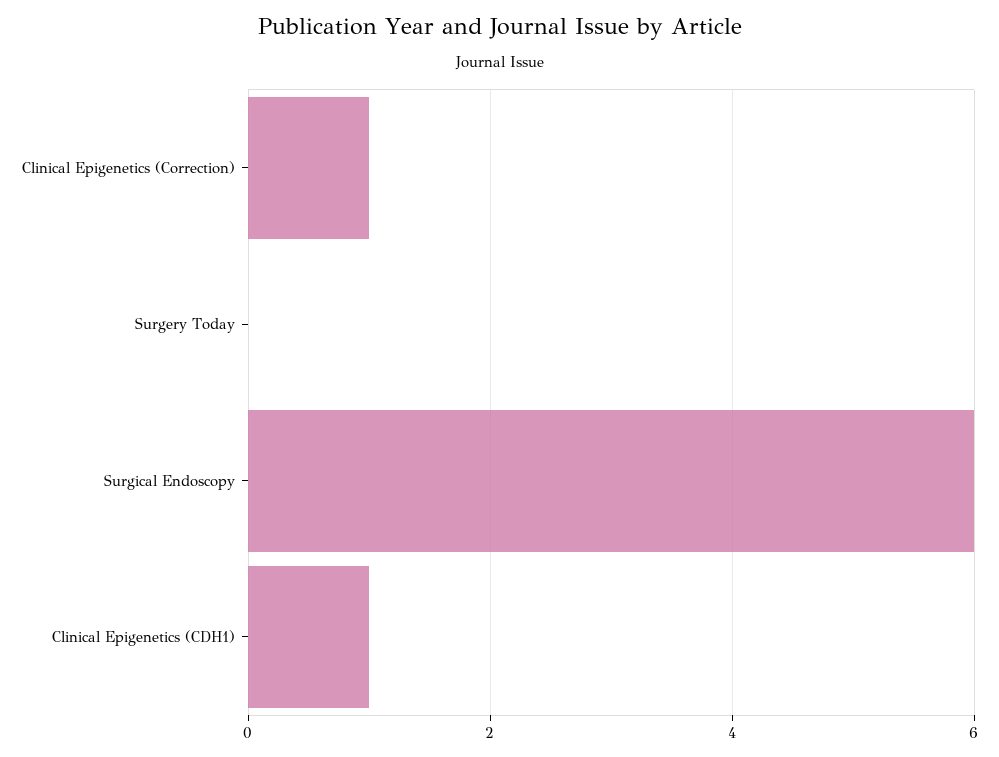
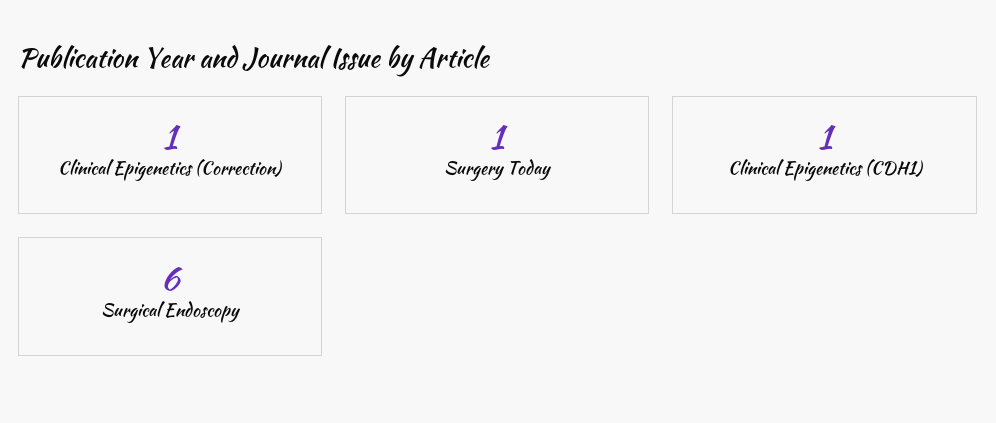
Surgery Today: 0 -> 1

